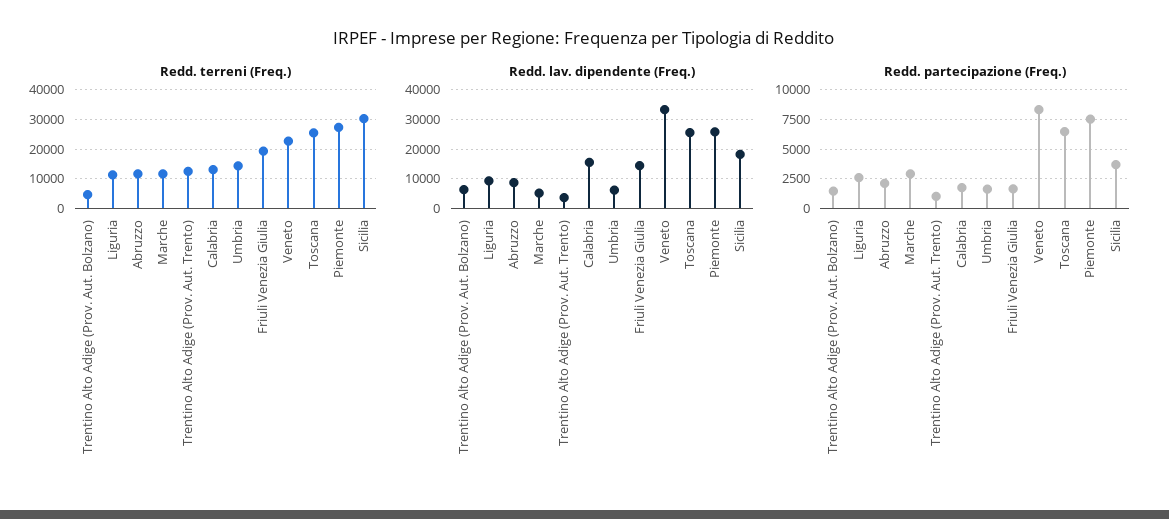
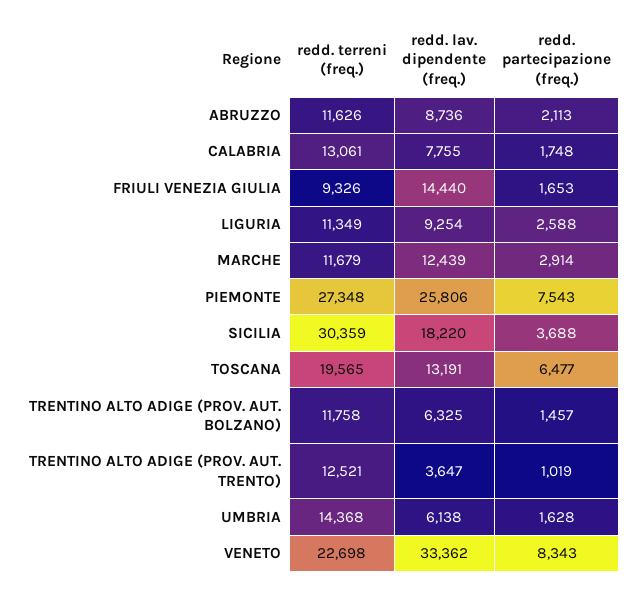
Redd. terreni (Freq.), Trentino Alto Adige (Prov. Aut. Bolzano): 5000 -> 11758
Redd. terreni (Freq.), Friuli Venezia Giulia: 20000 -> 9326
Redd. terreni (Freq.), Toscana: 25000 -> 19565
Redd. lav. dipendente (Freq.), Marche: 5000 -> 12439
Redd. lav. dipendente (Freq.), Calabria: 15000 -> 7755
Redd. lav. dipendente (Freq.), Toscana: 25000 -> 13191

